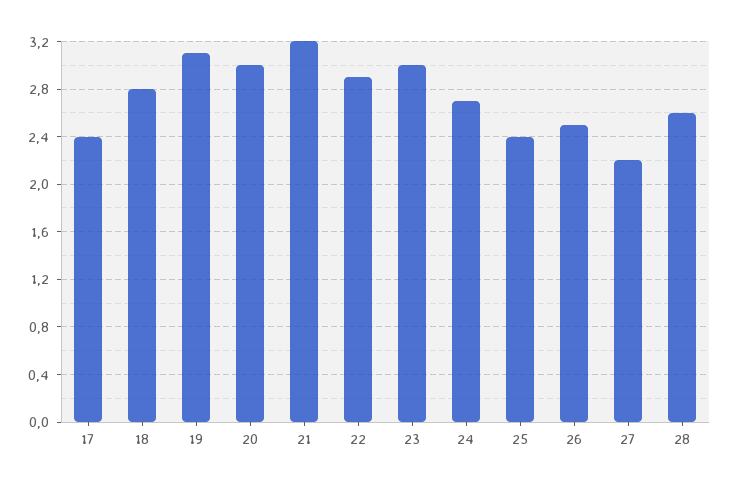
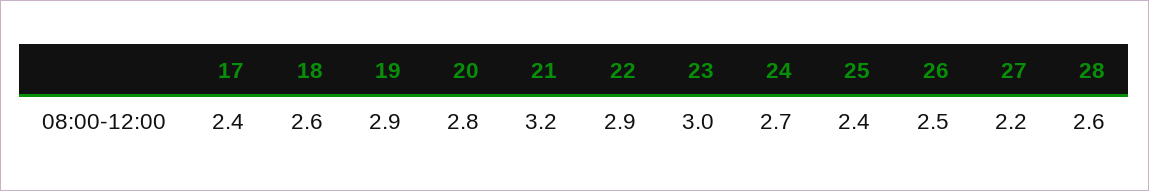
18: 2.8 -> 2.6
19: 3.1 -> 2.9
20: 3 -> 2.8

